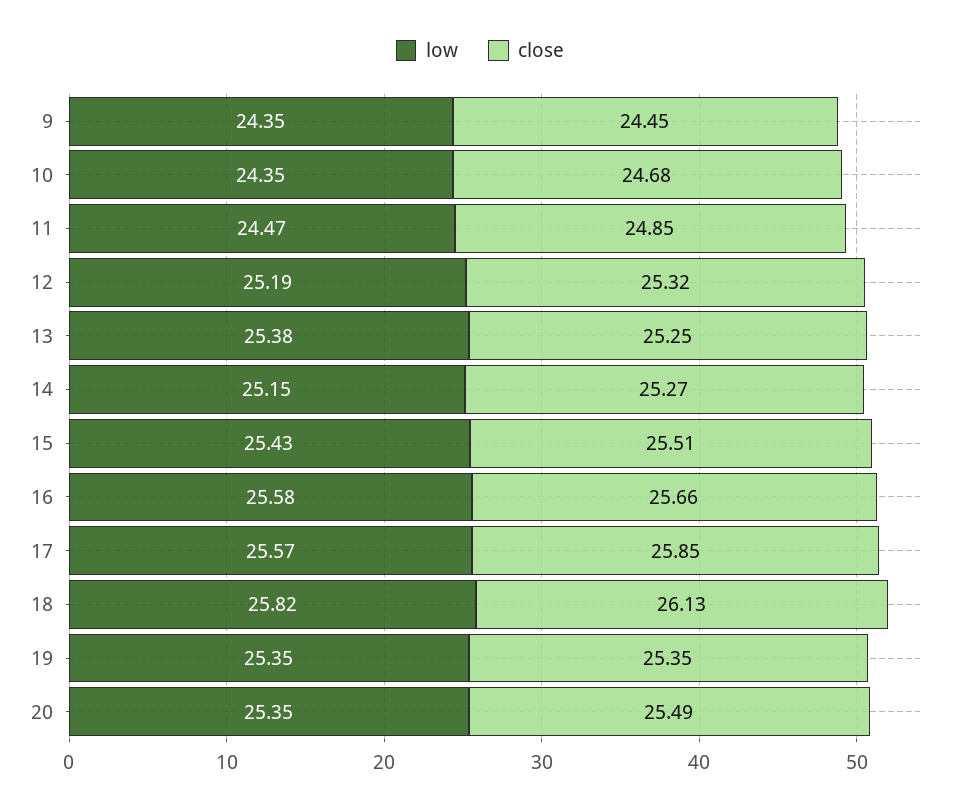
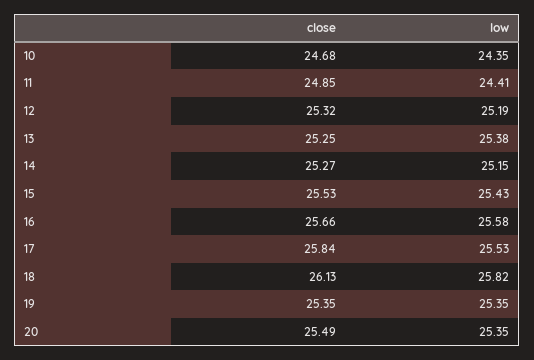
low, 9: 24.35 -> none
close, 9: 24.45 -> none
low, 11: 24.47 -> 24.41
close, 15: 25.51 -> 25.53
low, 17: 25.57 -> 25.53
close, 17: 25.85 -> 25.84

